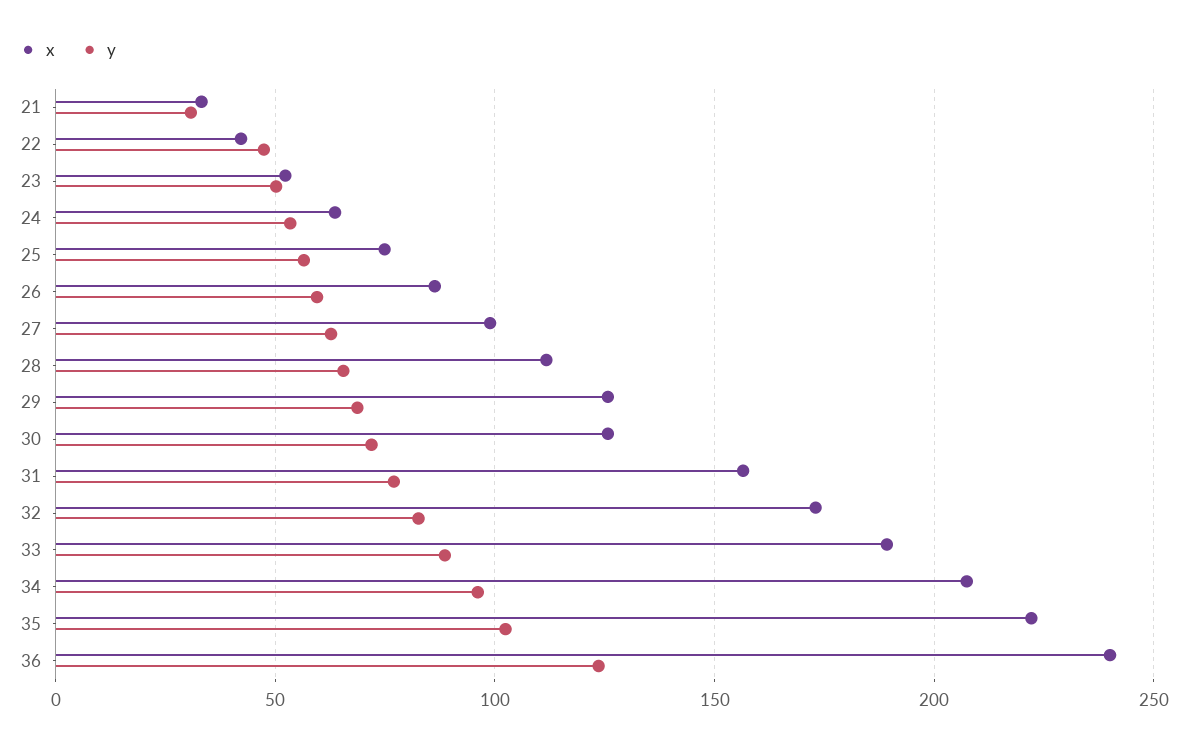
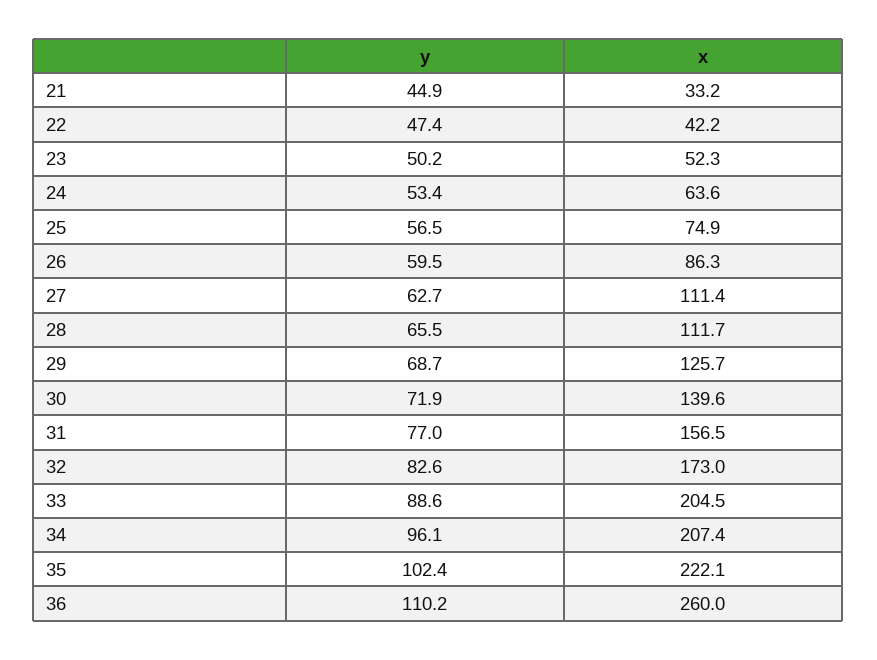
y, 21: 30 -> 44.9
x, 27: 100 -> 111.4
x, 30: 125 -> 139.6
x, 33: 190 -> 204.5
x, 36: 240 -> 260
y, 36: 125 -> 110.2

